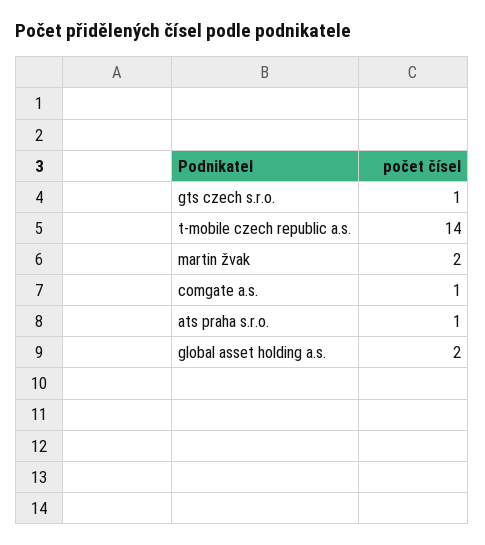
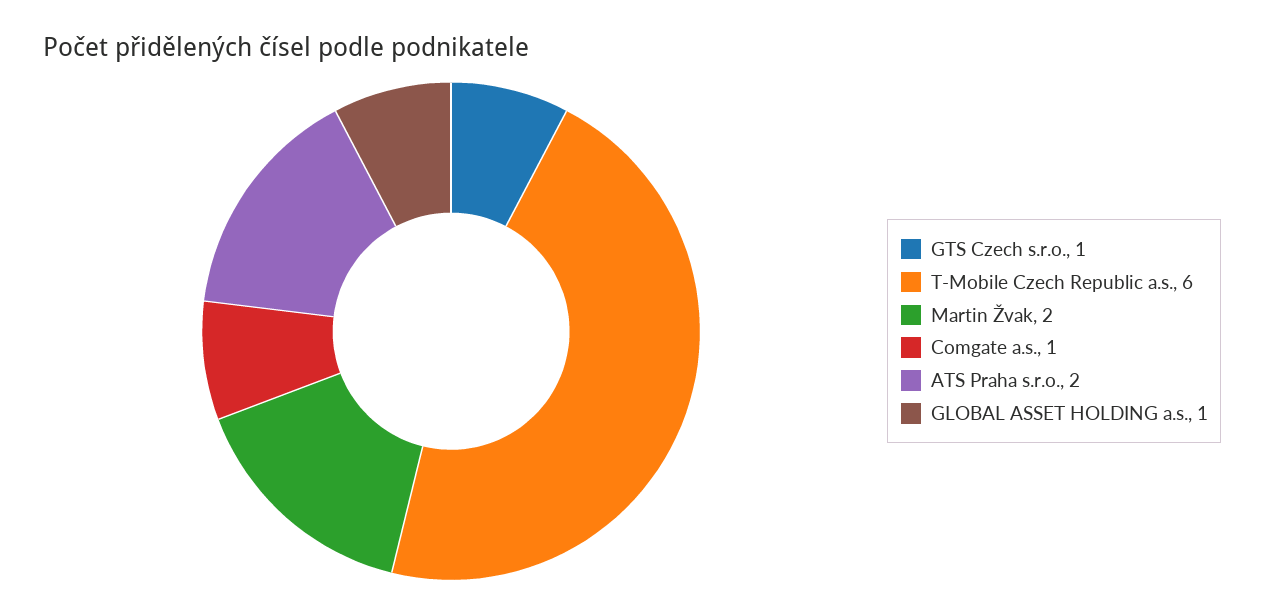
t-mobile czech republic a.s.: 14 -> 6
ats praha s.r.o.: 1 -> 2
global asset holding a.s.: 2 -> 1

